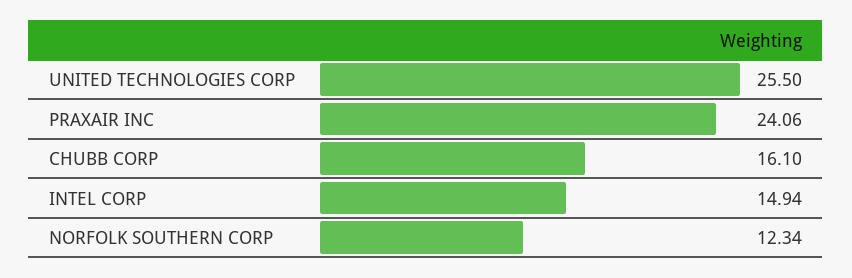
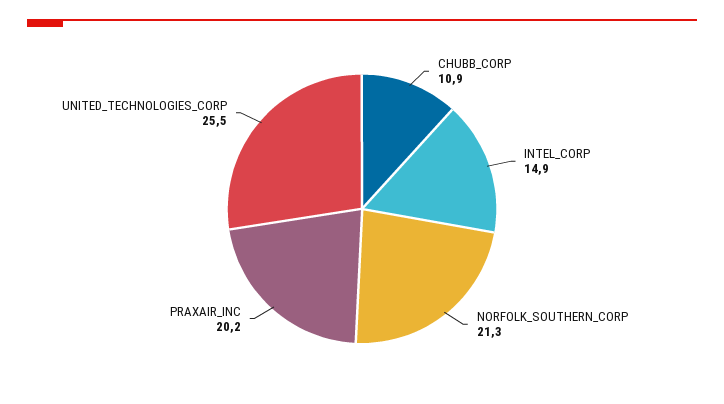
PRAXAIR INC: 24.06 -> 20.2
CHUBB CORP: 16.1 -> 10.9
NORFOLK SOUTHERN CORP: 12.34 -> 21.3

